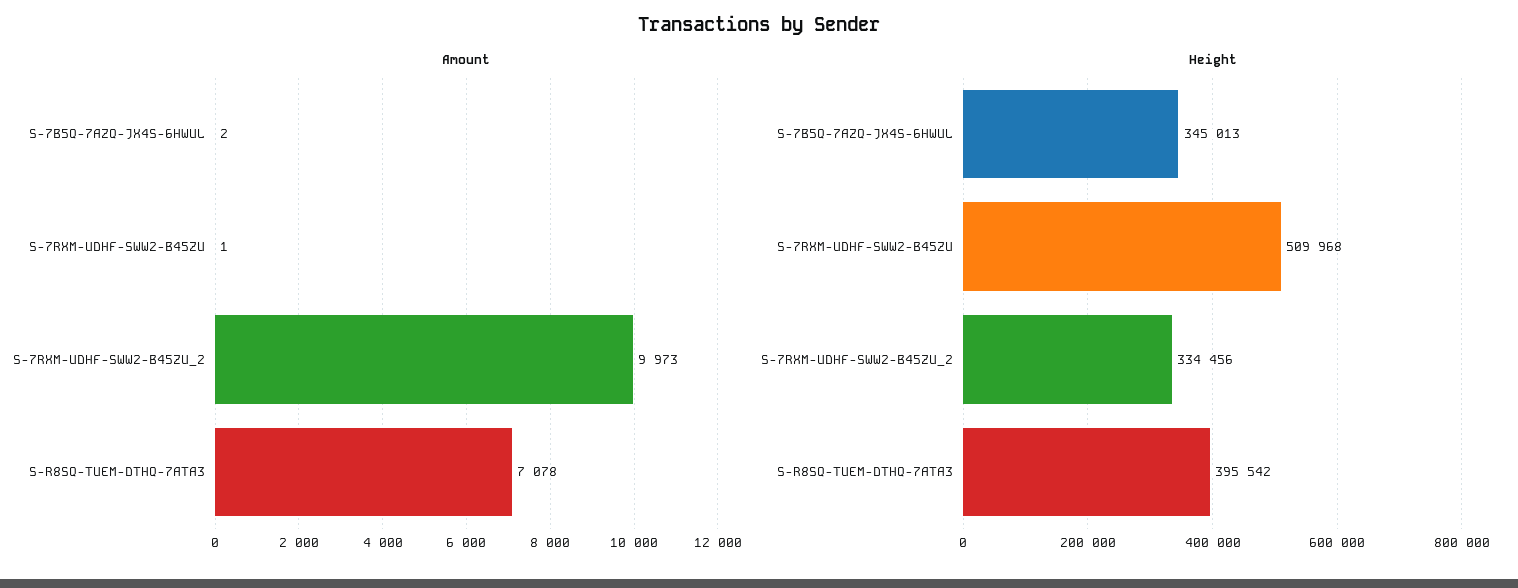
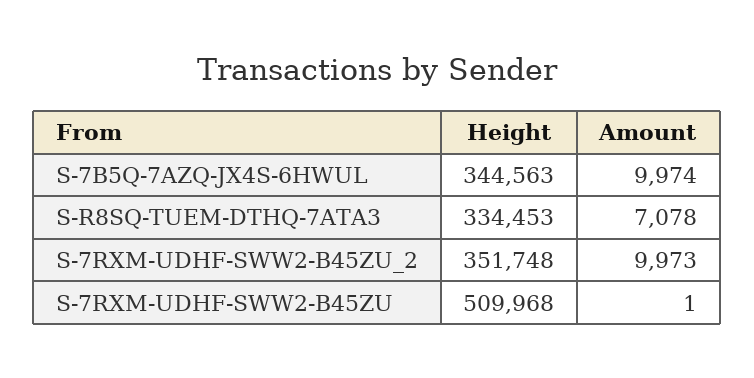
Amount, S-7B5Q-7AZQ-JX4S-6HWUL: 2 -> 9974
Height, S-7B5Q-7AZQ-JX4S-6HWUL: 345013 -> 344563
Height, S-7RXM-UDHF-SWW2-B45ZU_2: 334456 -> 351748
Height, S-R8SQ-TUEM-DTHQ-7ATA3: 395542 -> 334453

